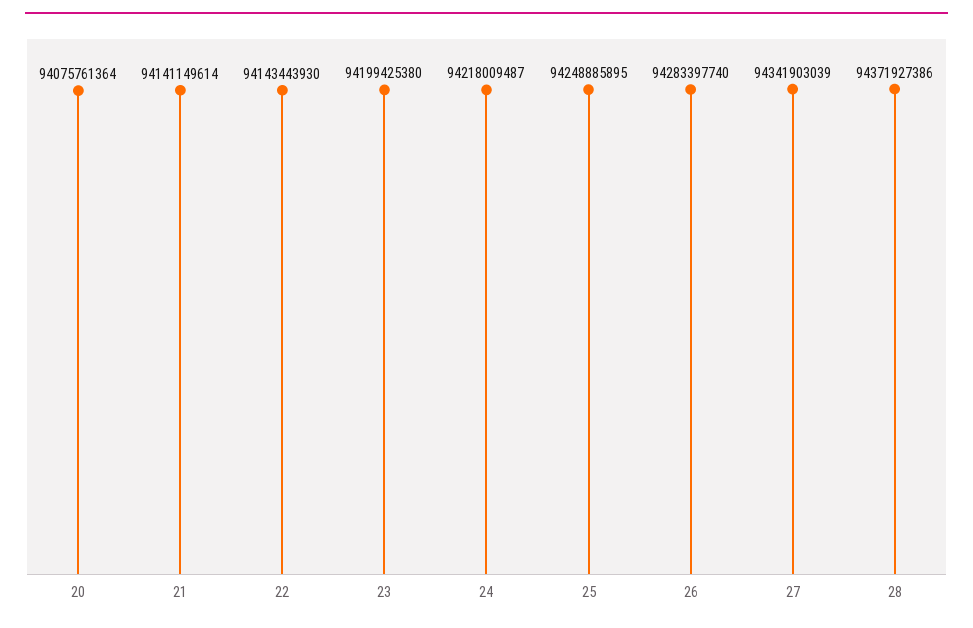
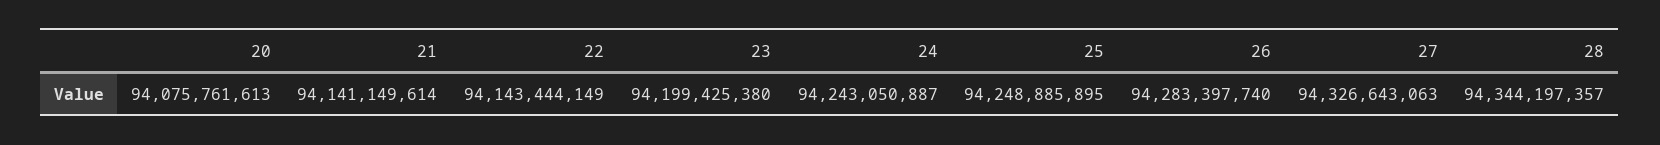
20: 94075761364 -> 94075761613
22: 94143443930 -> 94143444149
24: 94218009487 -> 94243050887
27: 94341903039 -> 94326643063
28: 94371927386 -> 94344197357

